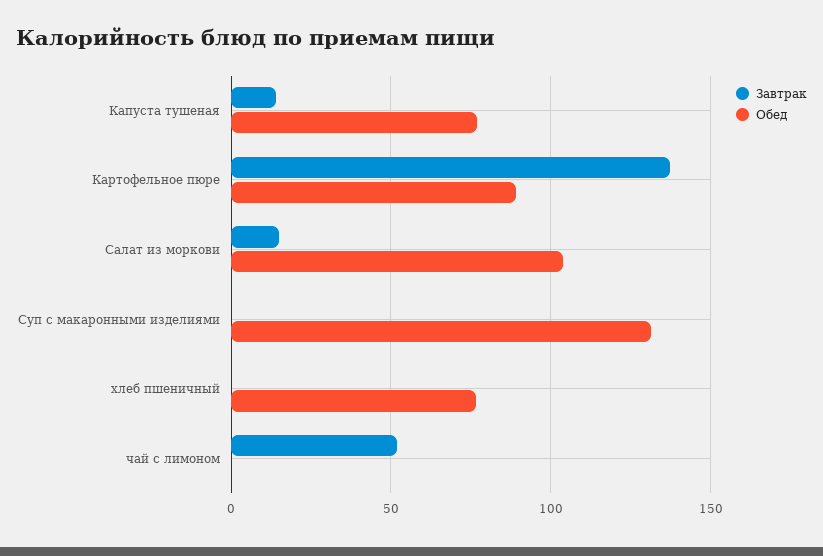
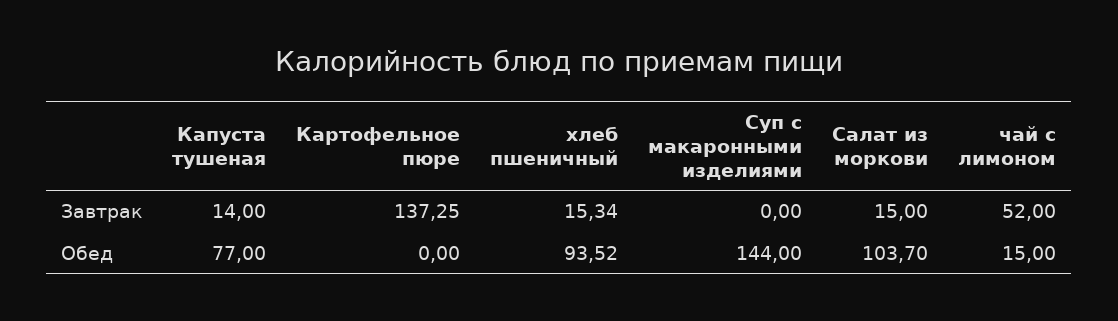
Обед, Картофельное пюре: 90 -> 0
Обед, Суп с макаронными изделиями: 130 -> 144
Завтрак, хлеб пшеничный: 0 -> 15.34
Обед, хлеб пшеничный: 75 -> 93.52
Обед, чай с лимоном: 0 -> 15

